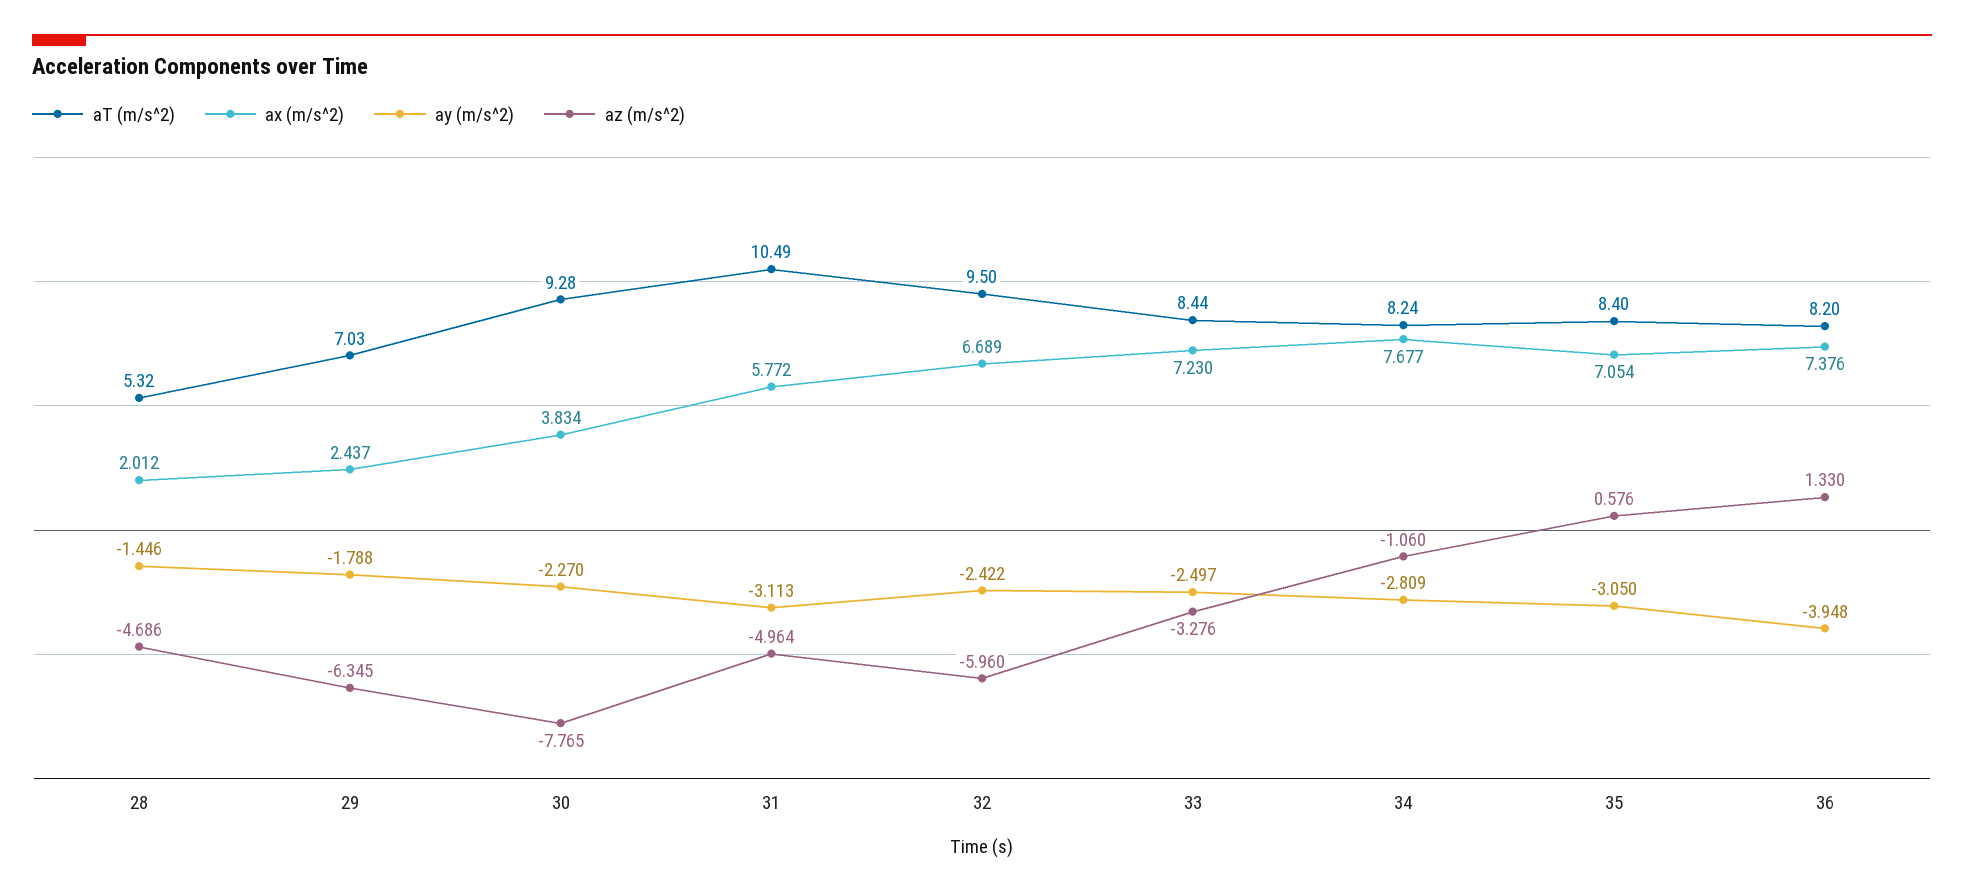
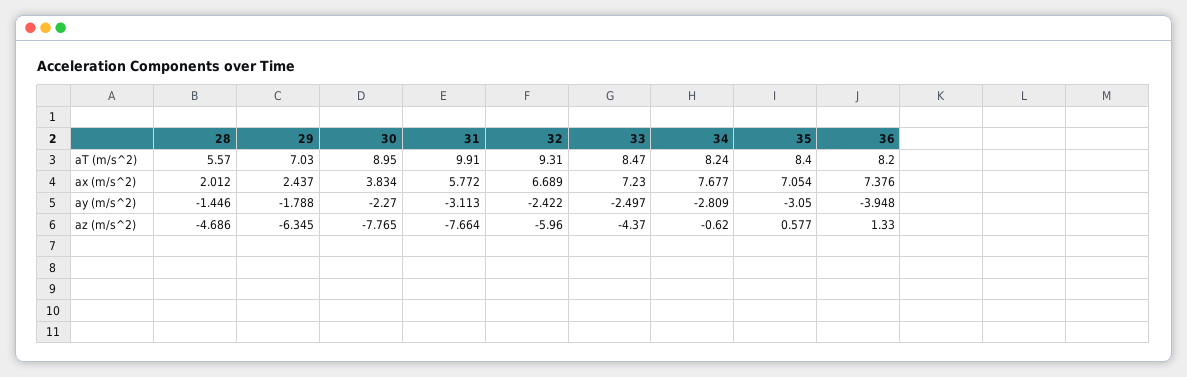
aT (m/s^2), 28: 5.32 -> 5.57
aT (m/s^2), 30: 9.28 -> 8.95
aT (m/s^2), 31: 10.49 -> 9.91
az (m/s^2), 31: -4.964 -> -7.664
aT (m/s^2), 32: 9.5 -> 9.31
aT (m/s^2), 33: 8.44 -> 8.47
az (m/s^2), 33: -3.276 -> -4.37
az (m/s^2), 34: -1.06 -> -0.62
az (m/s^2), 35: 0.576 -> 0.577

